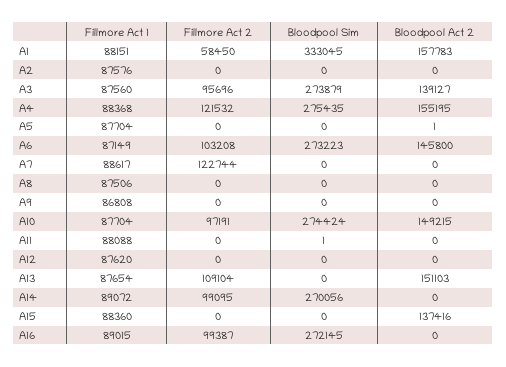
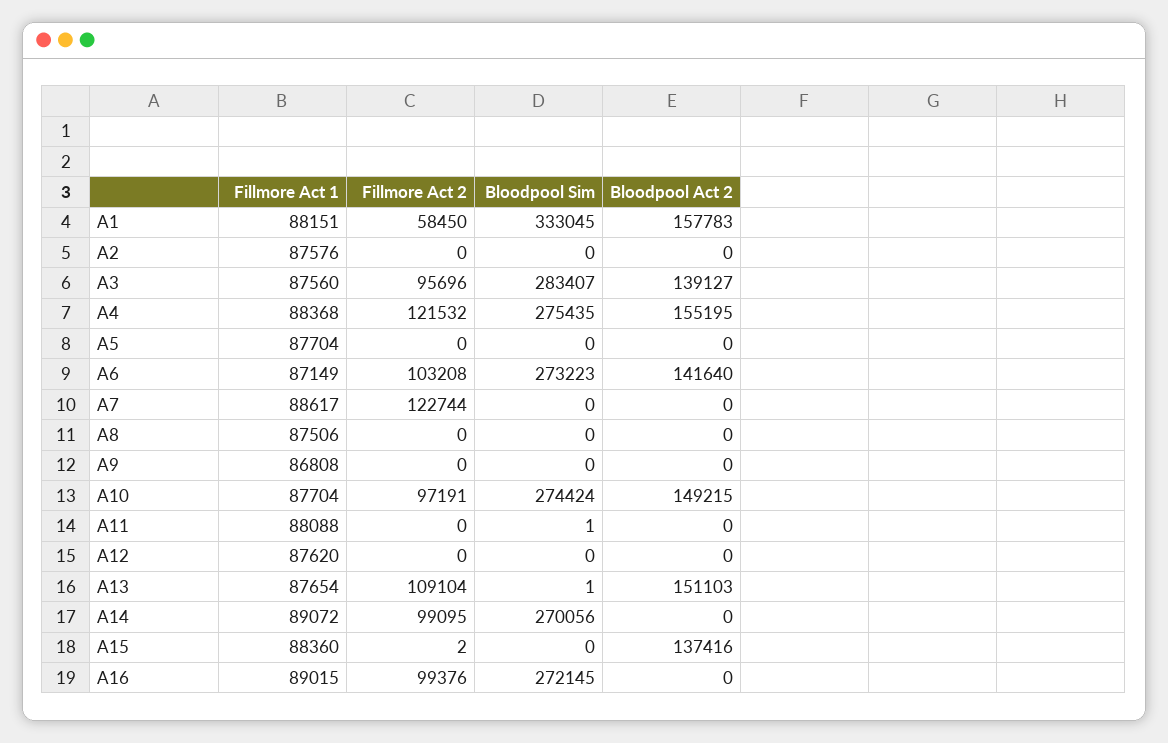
Bloodpool Sim, A3: 273879 -> 283407
Bloodpool Act 2, A5: 1 -> 0
Bloodpool Act 2, A6: 145800 -> 141640
Bloodpool Sim, A13: 0 -> 1
Fillmore Act 2, A15: 0 -> 2
Fillmore Act 2, A16: 99387 -> 99376

